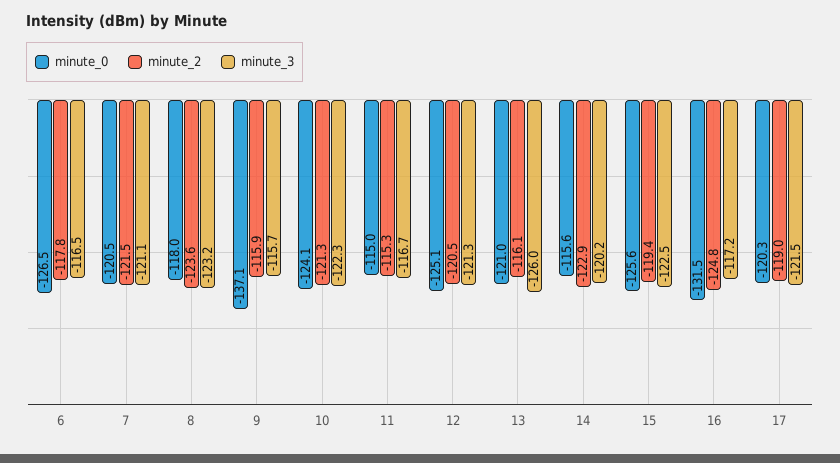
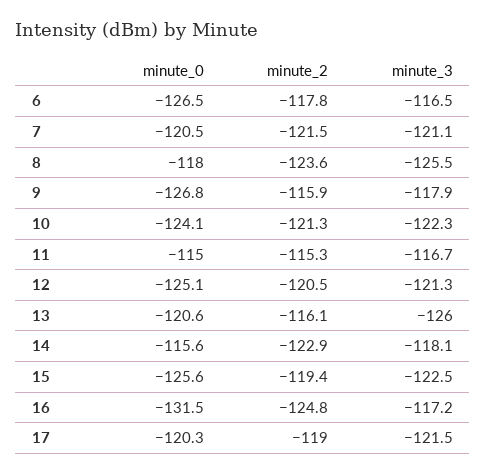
minute_3, 8: -123.2 -> -125.5
minute_0, 9: -137.1 -> -126.8
minute_3, 9: -115.7 -> -117.9
minute_0, 13: -121 -> -120.6
minute_3, 14: -120.2 -> -118.1

